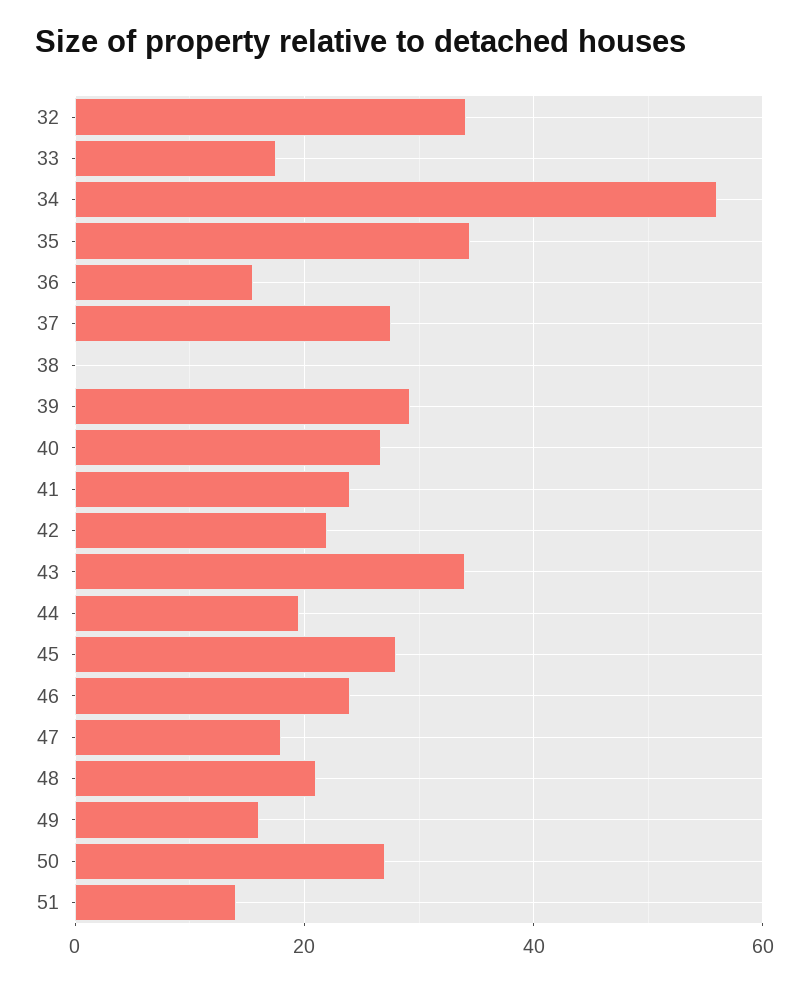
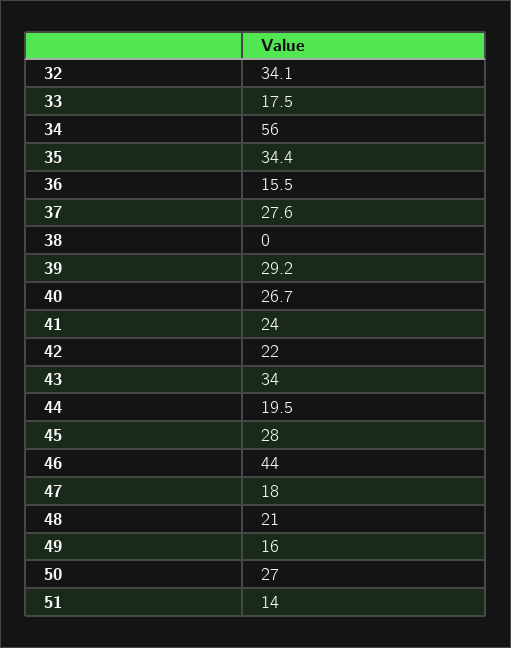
46: 24 -> 44

